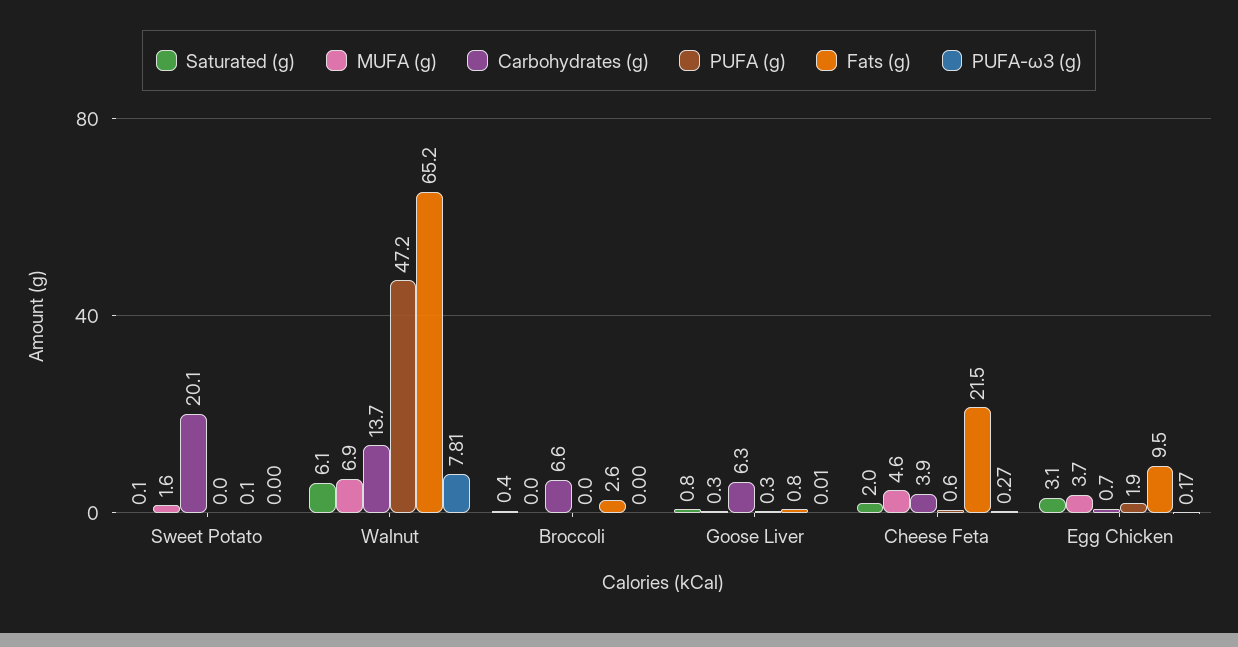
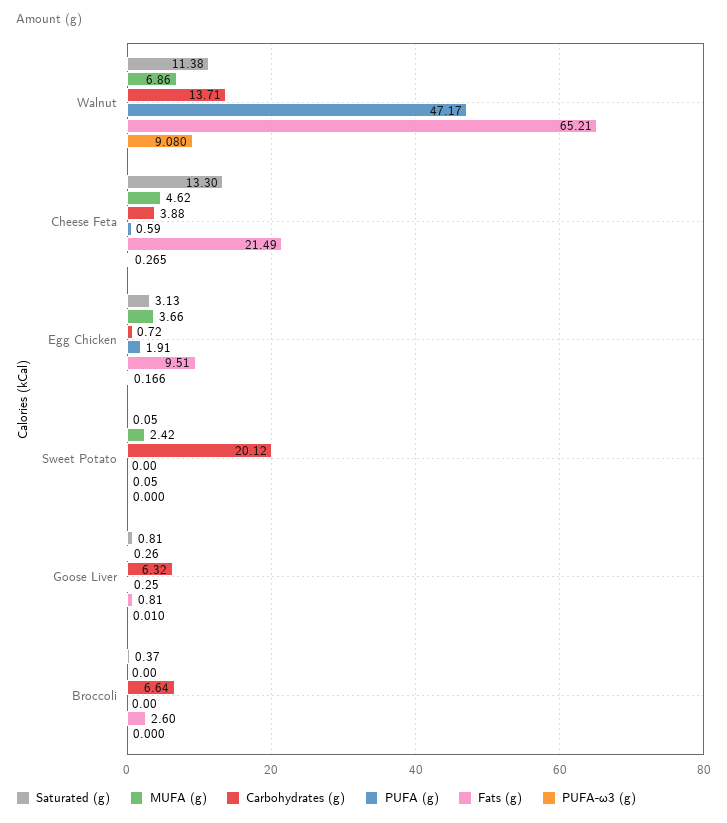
MUFA (g), Sweet Potato: 1.6 -> 2.42
Saturated (g), Walnut: 6.1 -> 11.38
PUFA-ω3 (g), Walnut: 7.81 -> 9.08
Saturated (g), Cheese Feta: 2 -> 13.3

